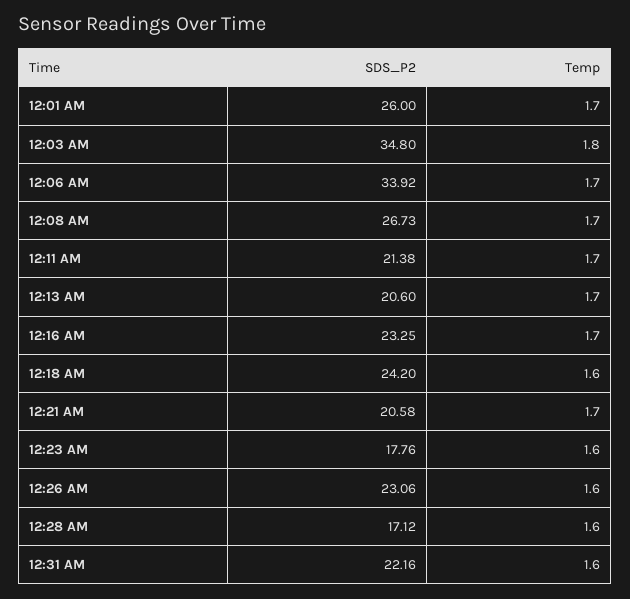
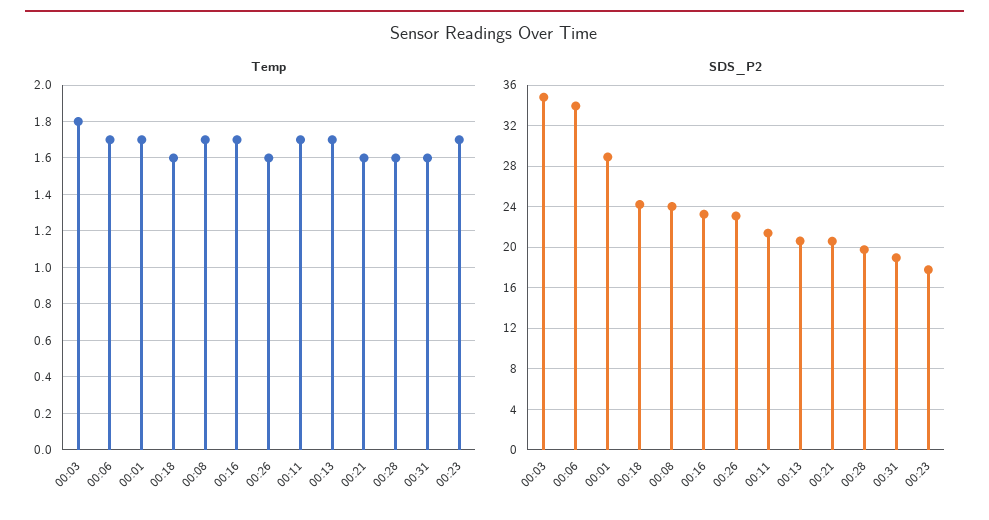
SDS_P2, 12:01 AM: 26 -> 29
SDS_P2, 12:08 AM: 26.73 -> 24
Temp, 12:21 AM: 1.7 -> 1.6
Temp, 12:23 AM: 1.6 -> 1.7
SDS_P2, 12:28 AM: 17.12 -> 20
SDS_P2, 12:31 AM: 22.16 -> 19

